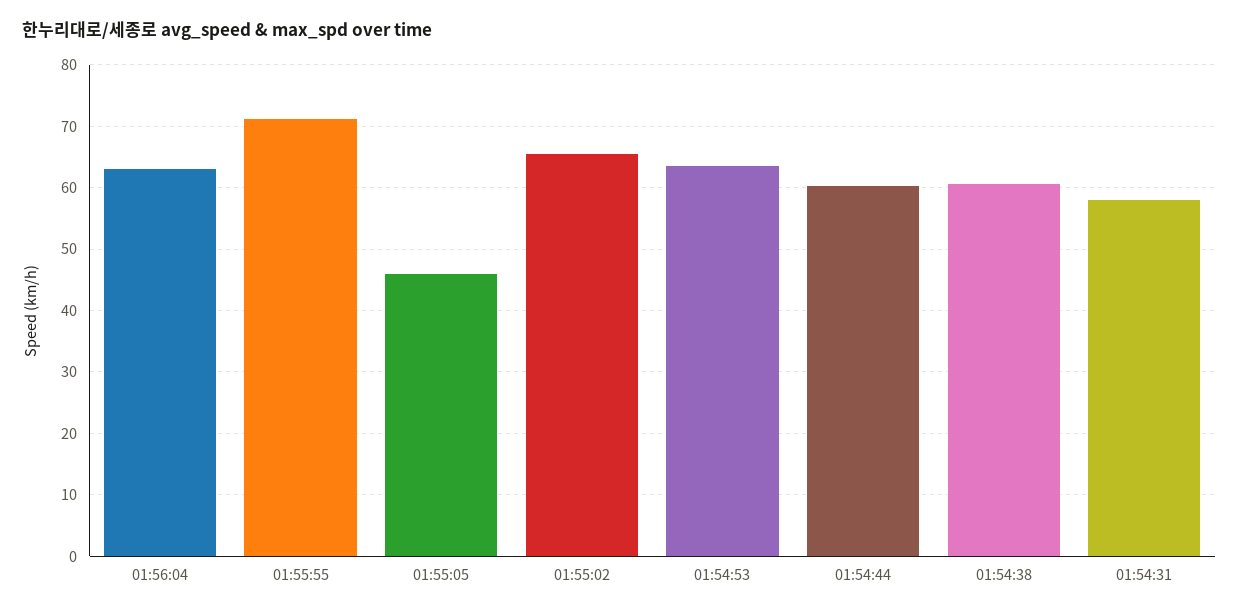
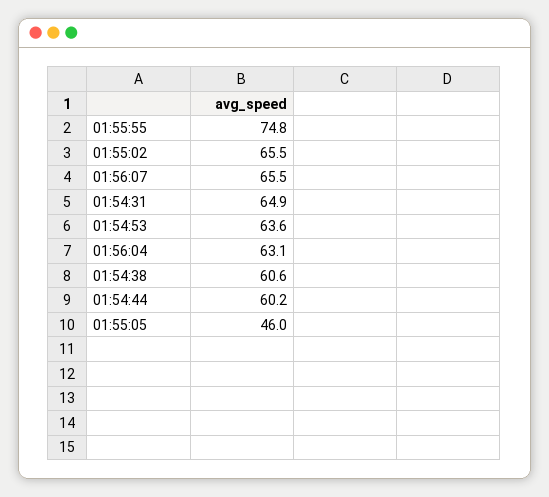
01:55:55: 71 -> 74.8
01:54:31: 58 -> 64.9
01:56:07: none -> 65.5

